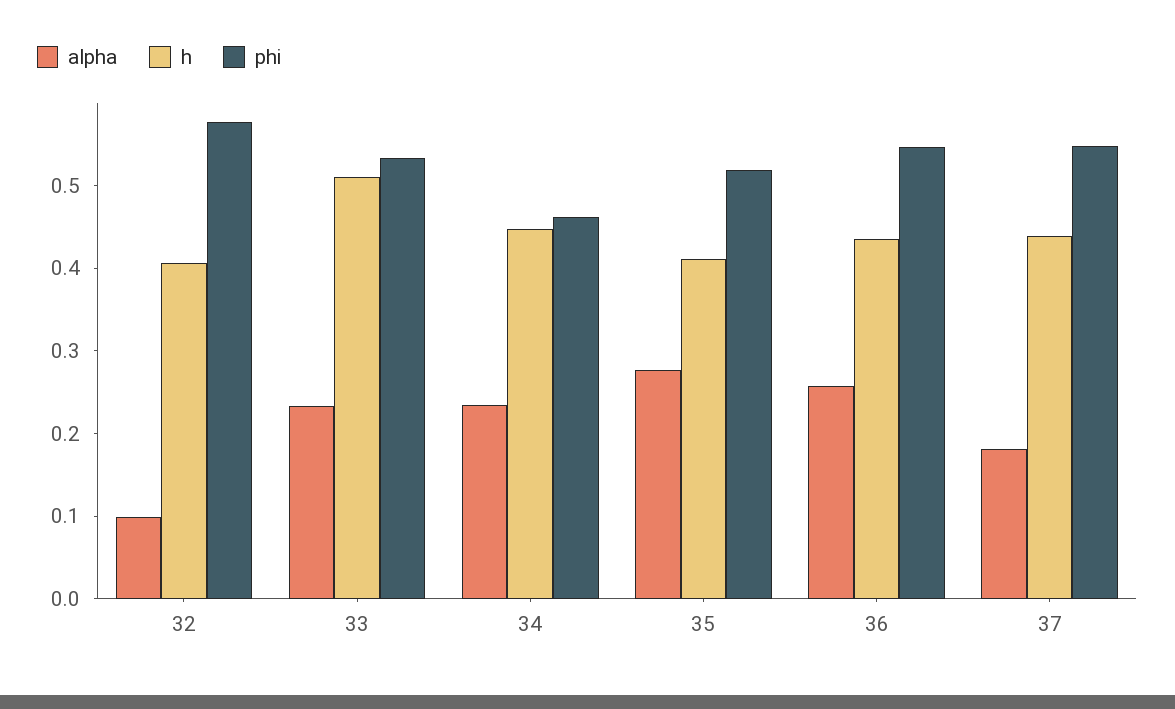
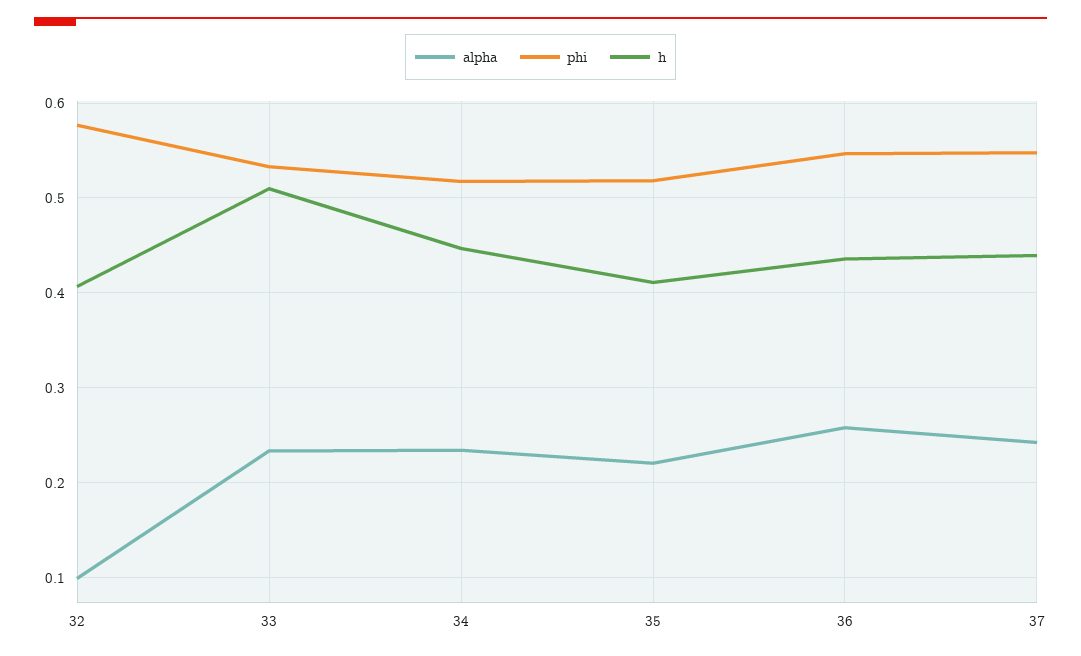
phi, 34: 0.46 -> 0.52
alpha, 35: 0.28 -> 0.22
alpha, 37: 0.18 -> 0.24

